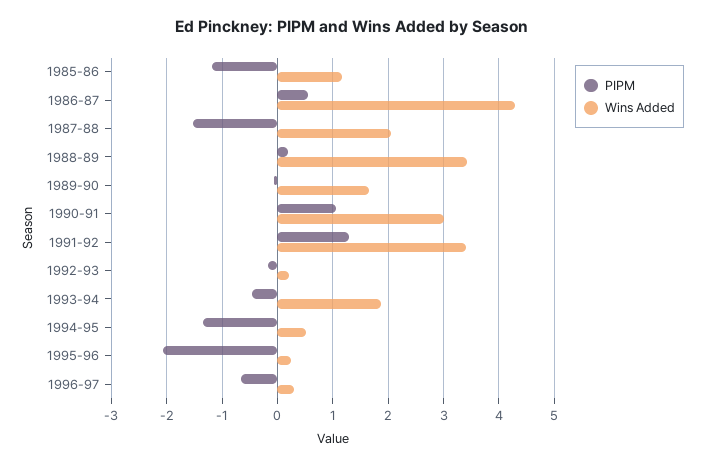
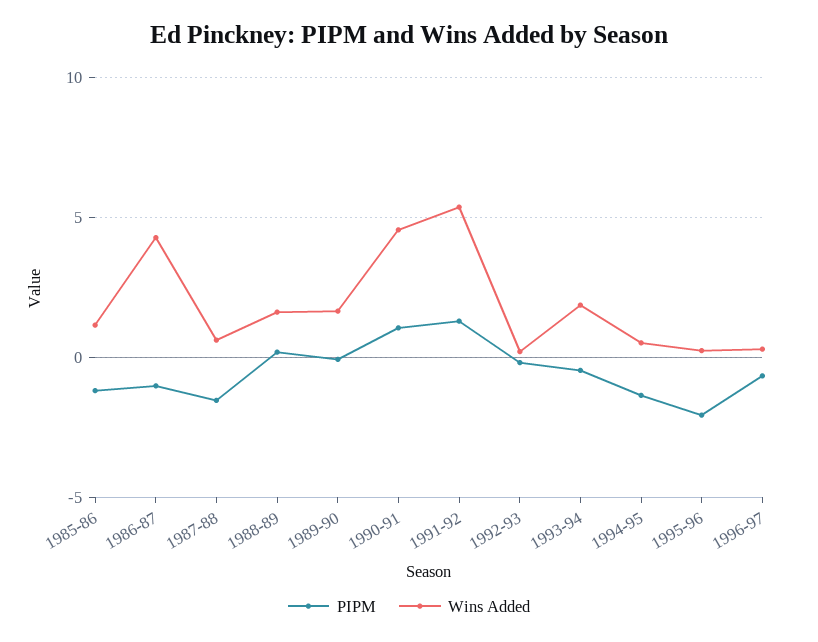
PIPM, 1986-87: 0.6 -> -1
Wins Added, 1987-88: 2 -> 0.5
Wins Added, 1988-89: 3.4 -> 1.5
Wins Added, 1990-91: 3 -> 4.5
Wins Added, 1991-92: 3.4 -> 5.5

